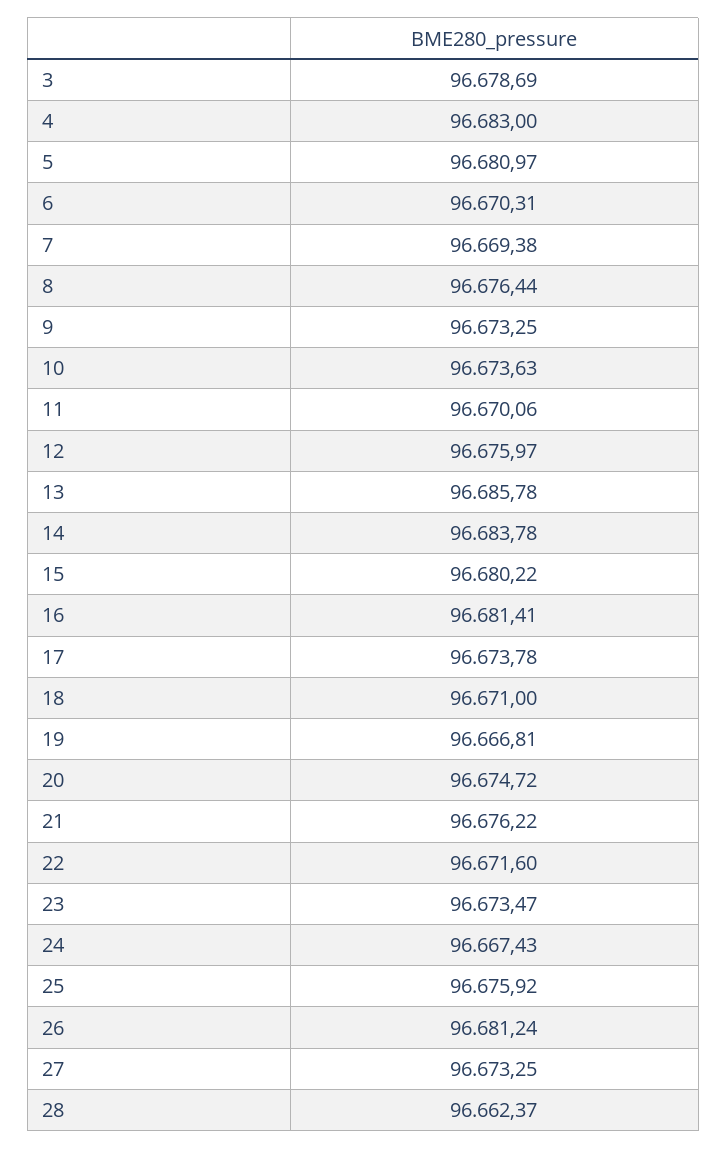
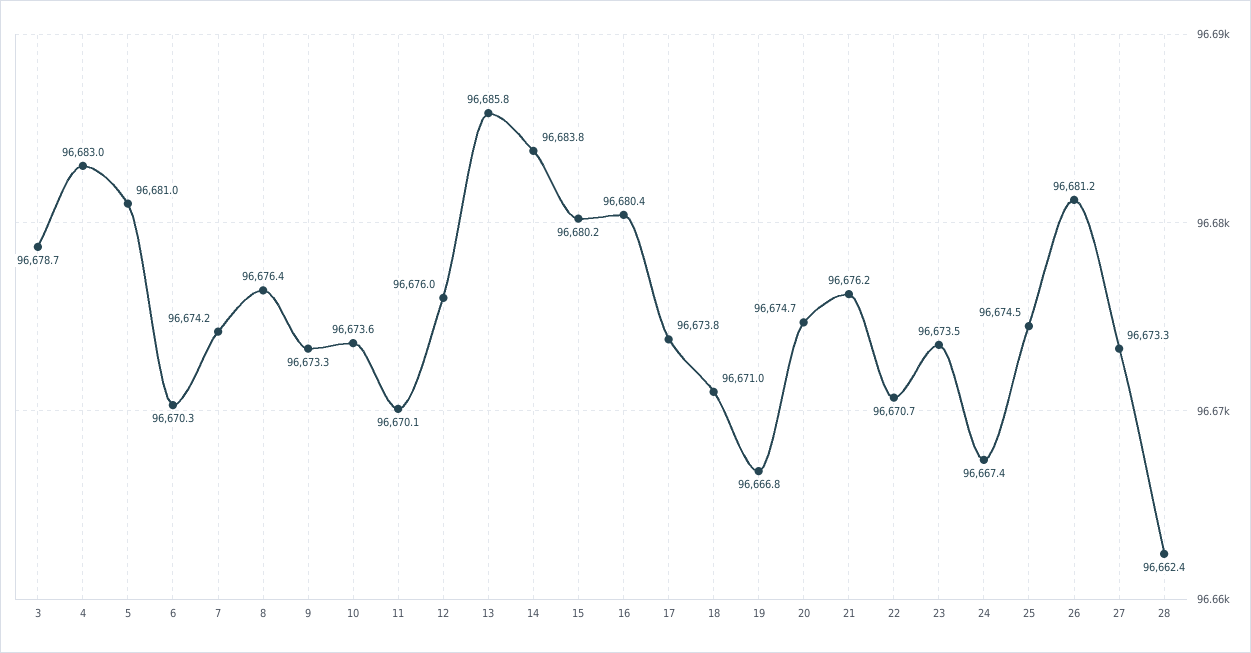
7: 96669.38 -> 96674.2
16: 96681.41 -> 96680.4
22: 96671.6 -> 96670.7
25: 96675.92 -> 96674.5

